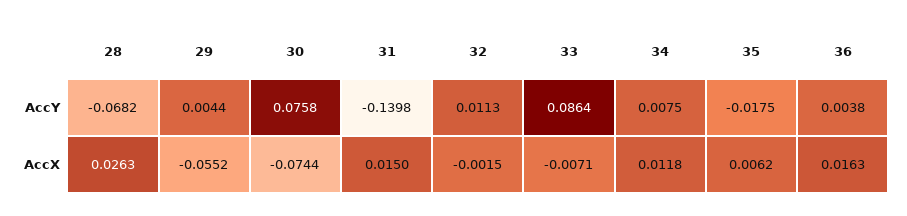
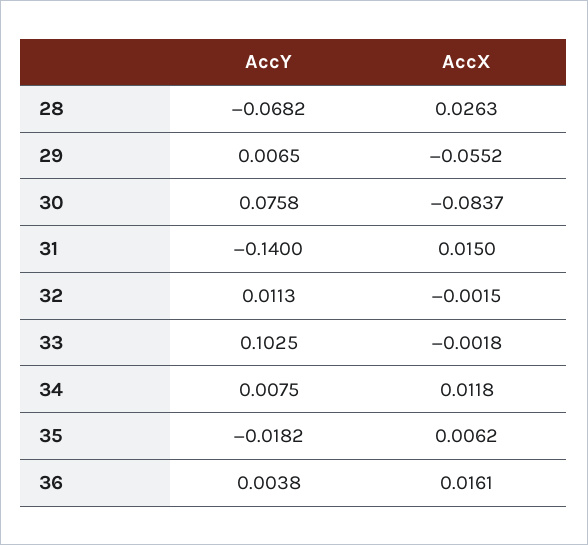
29, AccY: 0.0044 -> 0.0065
31, AccY: -0.1398 -> -0.14
33, AccY: 0.0864 -> 0.1025
35, AccY: -0.0175 -> -0.0182
30, AccX: -0.0744 -> -0.0837
33, AccX: -0.0071 -> -0.0018
36, AccX: 0.0163 -> 0.0161

